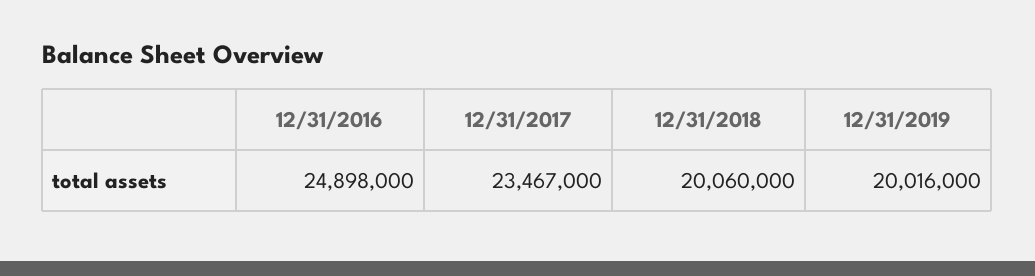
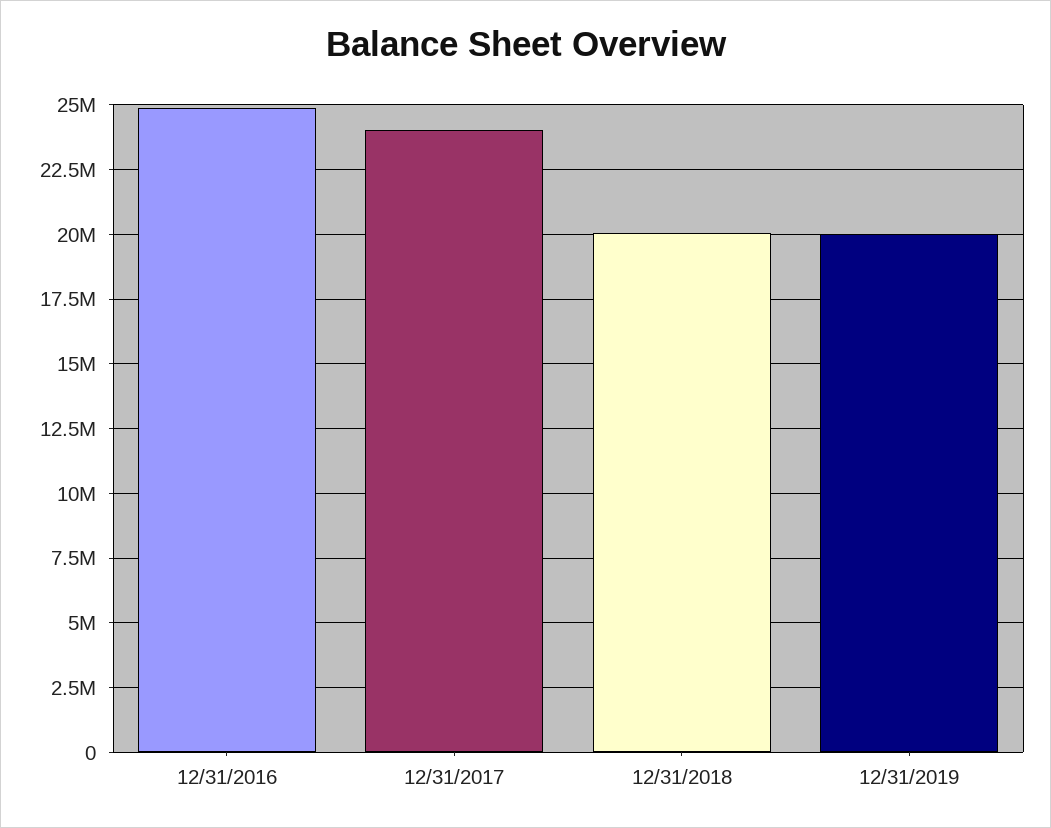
12/31/2017: 23467000 -> 24000000

